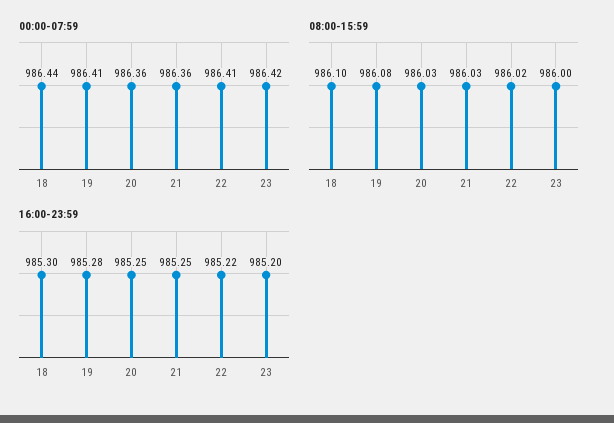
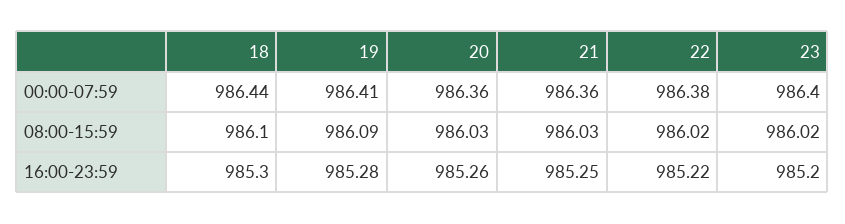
00:00-07:59, 22: 986.41 -> 986.38
00:00-07:59, 23: 986.42 -> 986.4
08:00-15:59, 19: 986.08 -> 986.09
08:00-15:59, 23: 986 -> 986.02
16:00-23:59, 20: 985.25 -> 985.26

